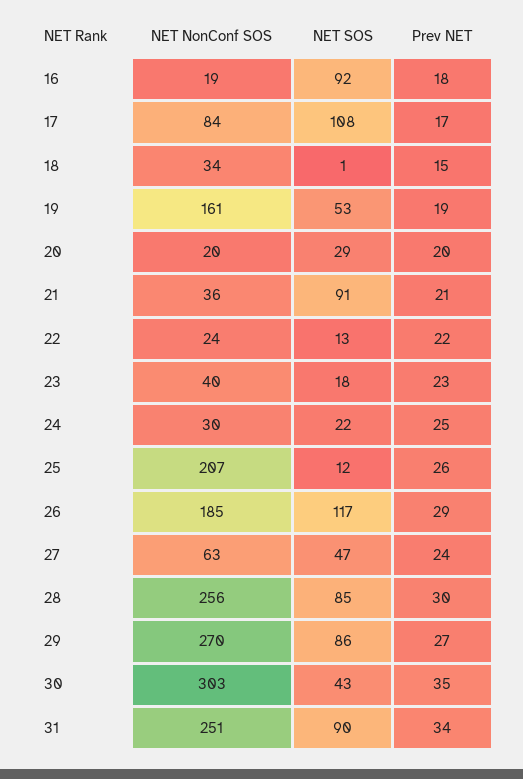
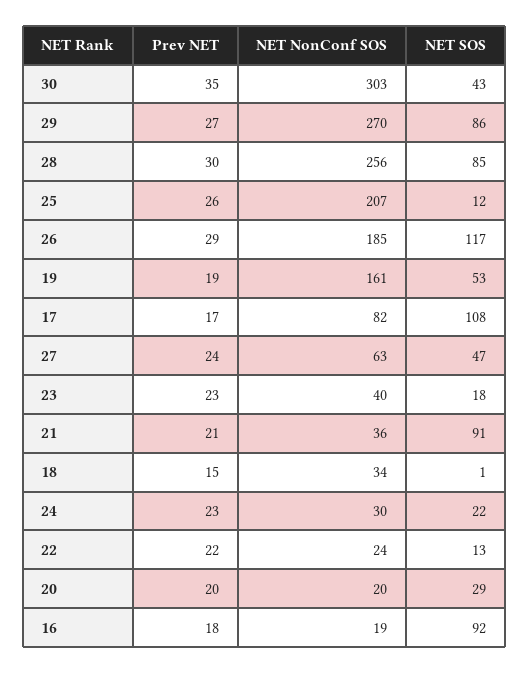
NET NonConf SOS, 17: 84 -> 82
Prev NET, 24: 25 -> 23
NET NonConf SOS, 31: 251 -> none
NET SOS, 31: 90 -> none
Prev NET, 31: 34 -> none

